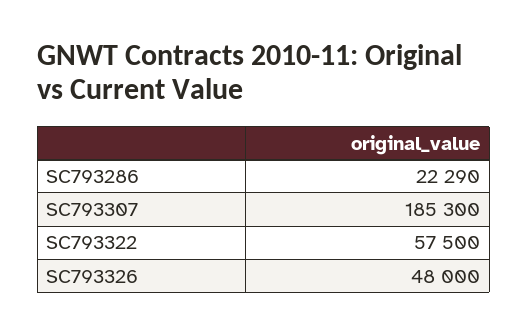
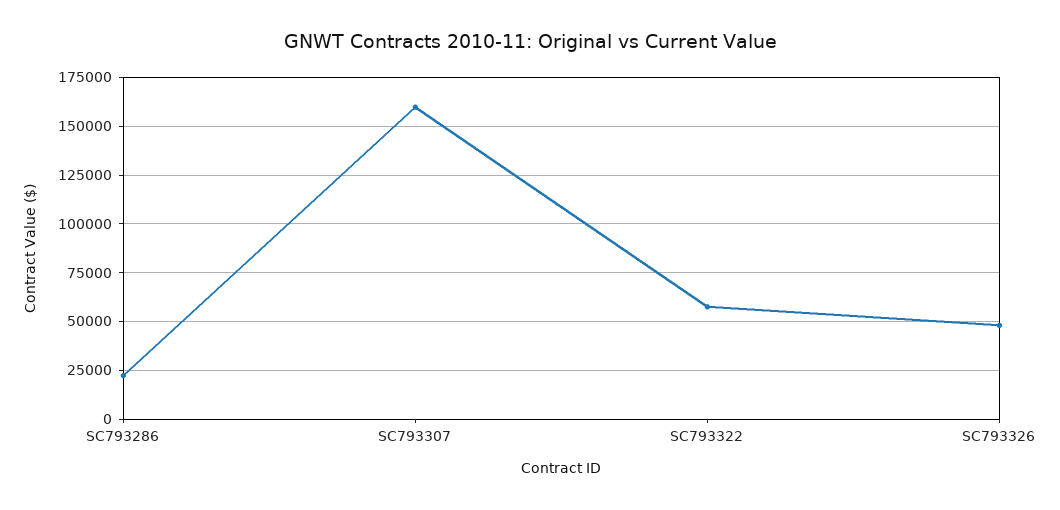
SC793307: 185300 -> 160000

